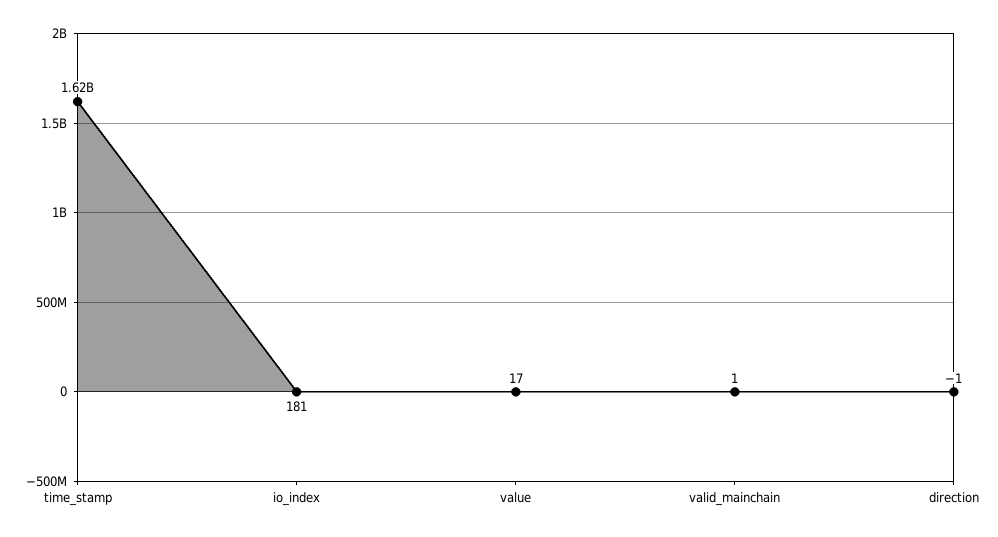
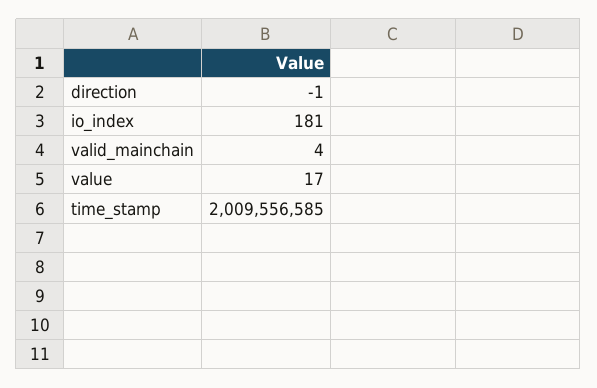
time_stamp: 1620000000 -> 2009556585
valid_mainchain: 1 -> 4

